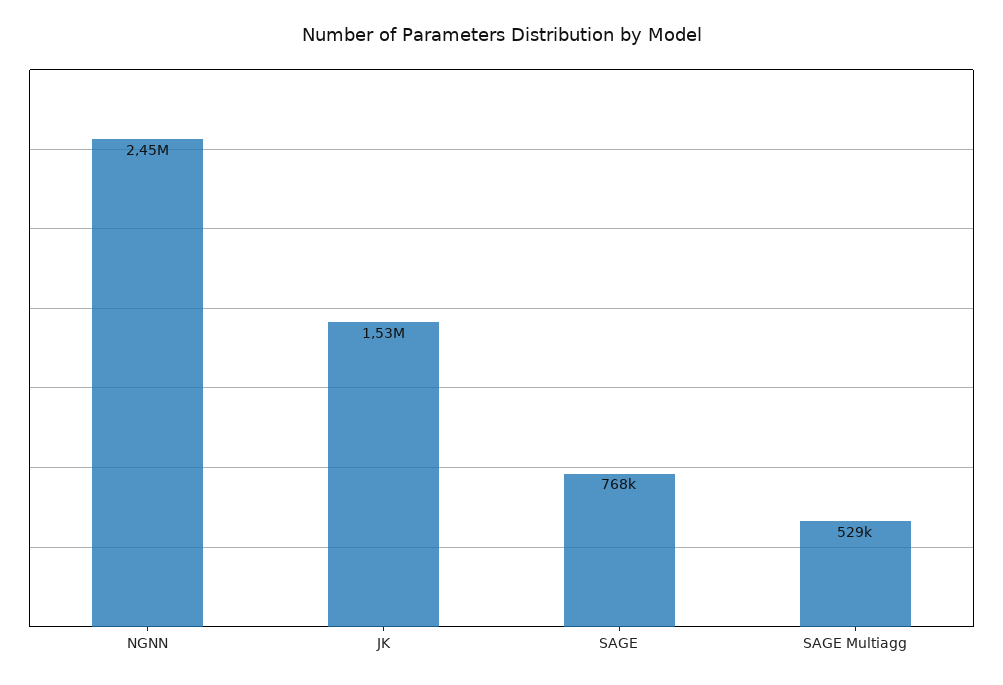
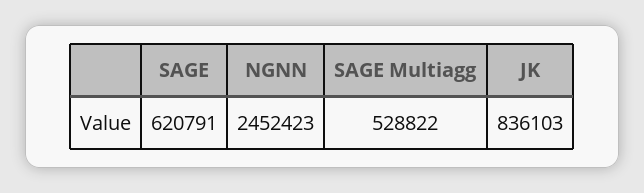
JK: 1530000 -> 836103
SAGE: 768000 -> 620791

